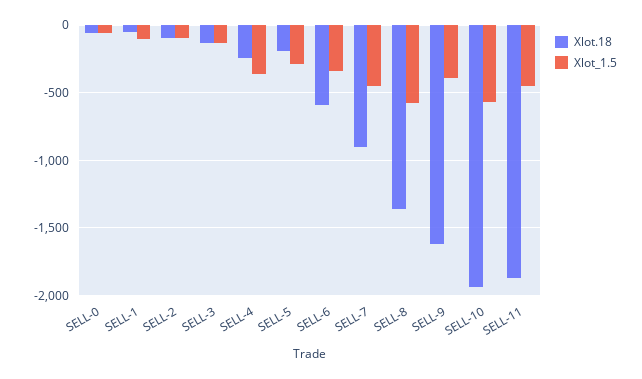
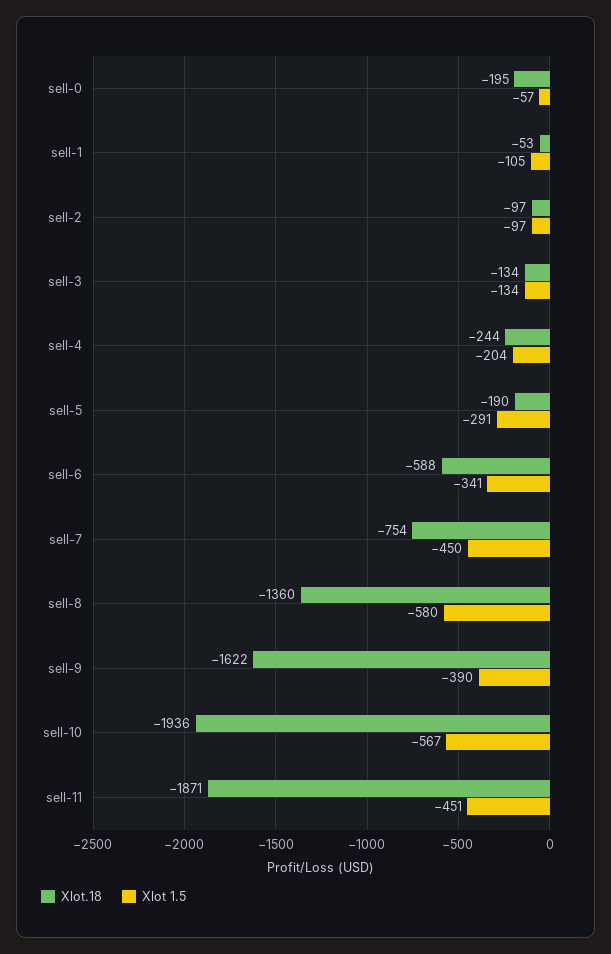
Xlot.18, SELL-0: -50 -> -195
Xlot_1.5, SELL-4: -350 -> -204
Xlot.18, SELL-7: -900 -> -754

